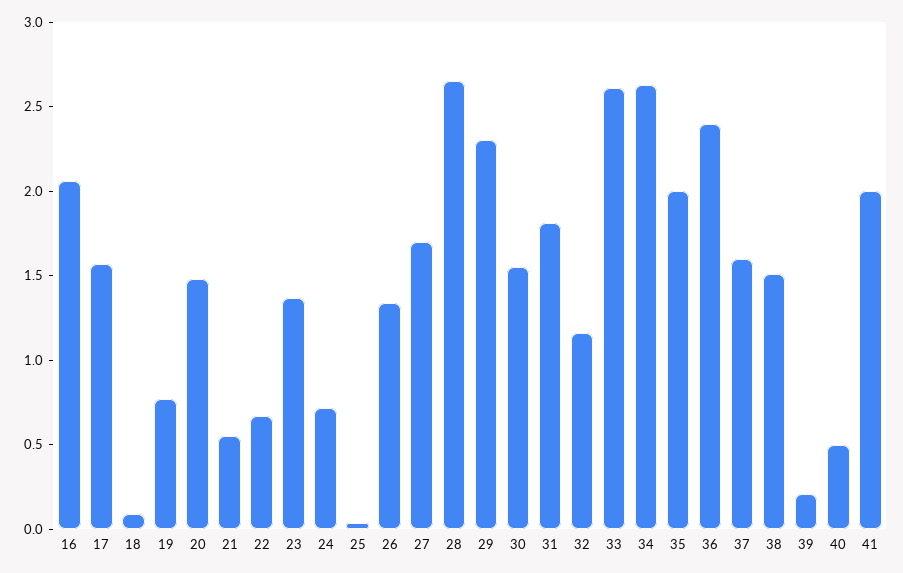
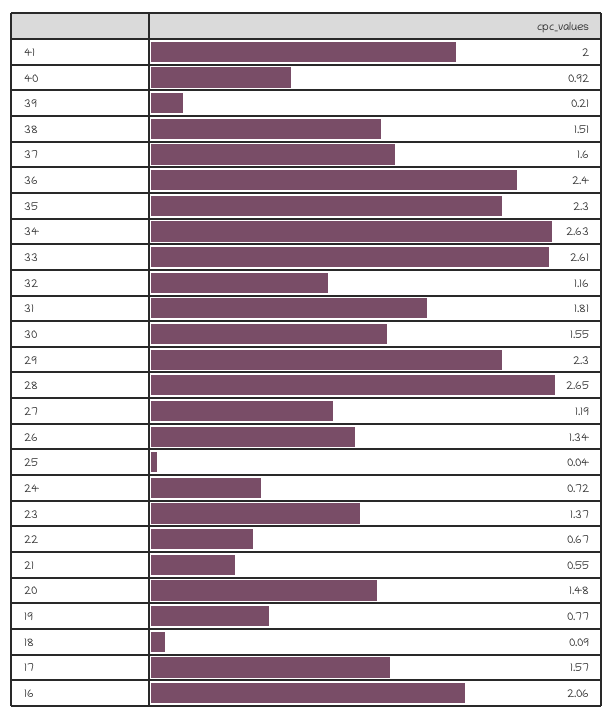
27: 1.7 -> 1.19
35: 2 -> 2.3
40: 0.5 -> 0.92

